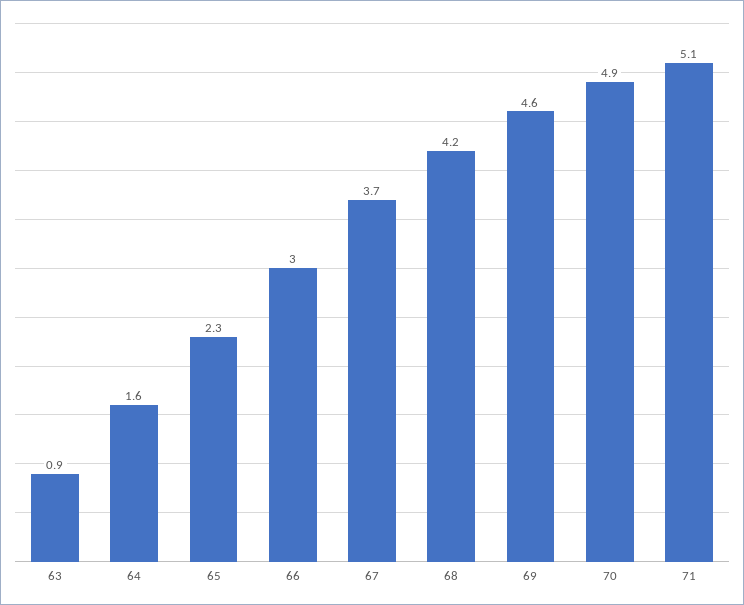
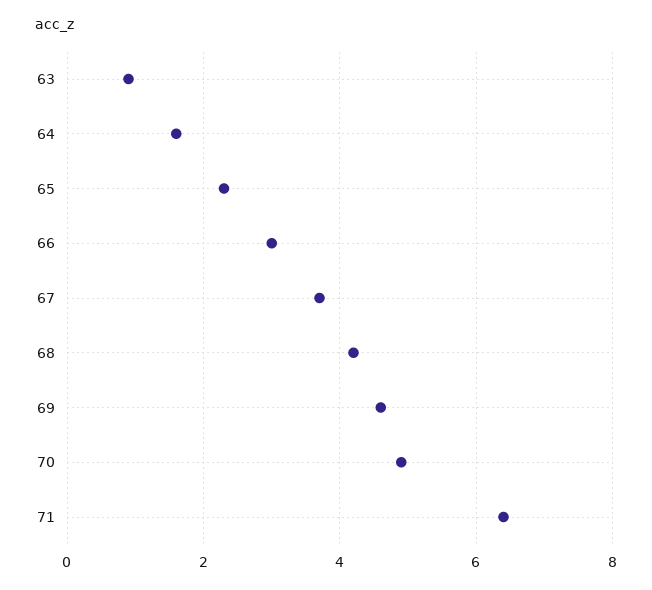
71: 5.1 -> 6.5

